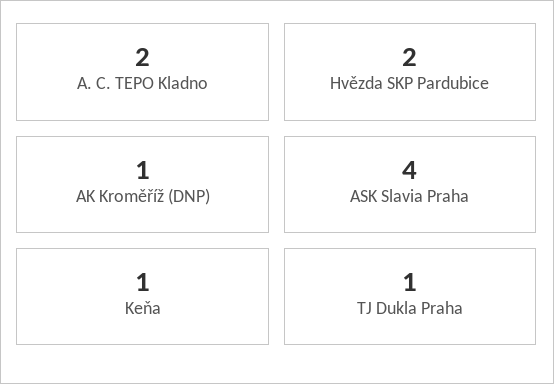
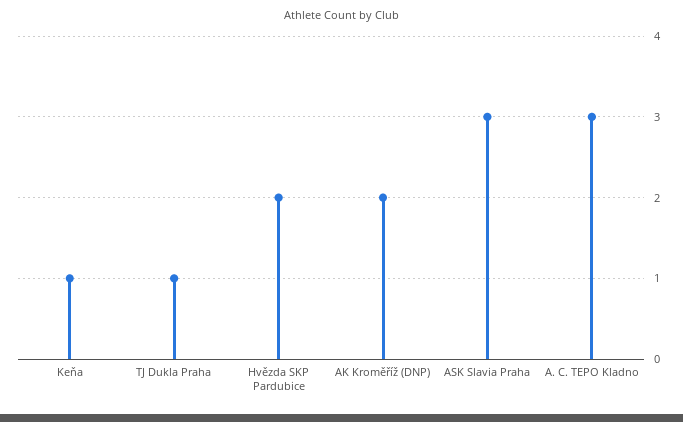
A. C. TEPO Kladno: 2 -> 3
AK Kroměříž (DNP): 1 -> 2
ASK Slavia Praha: 4 -> 3

